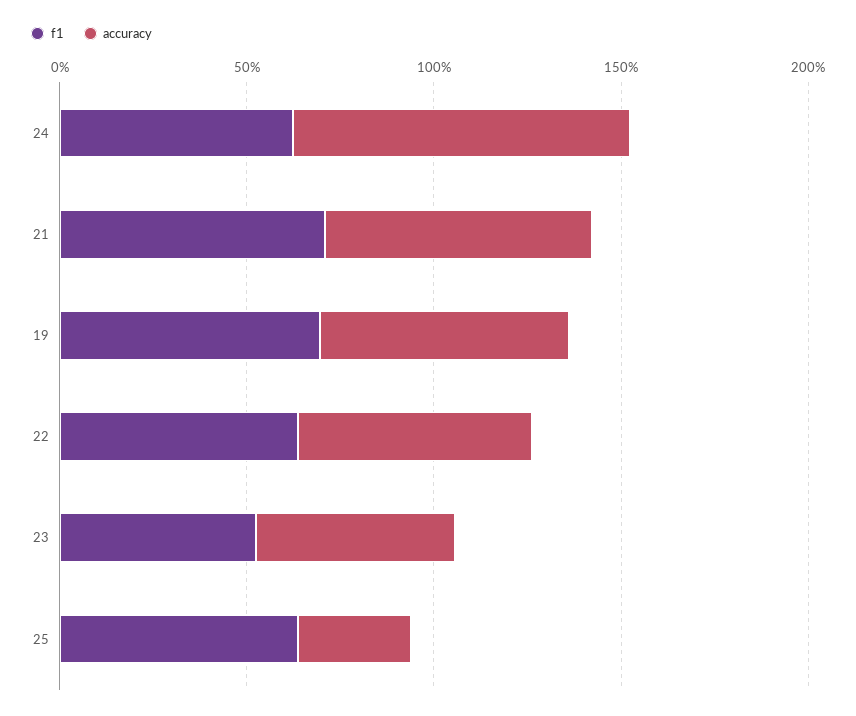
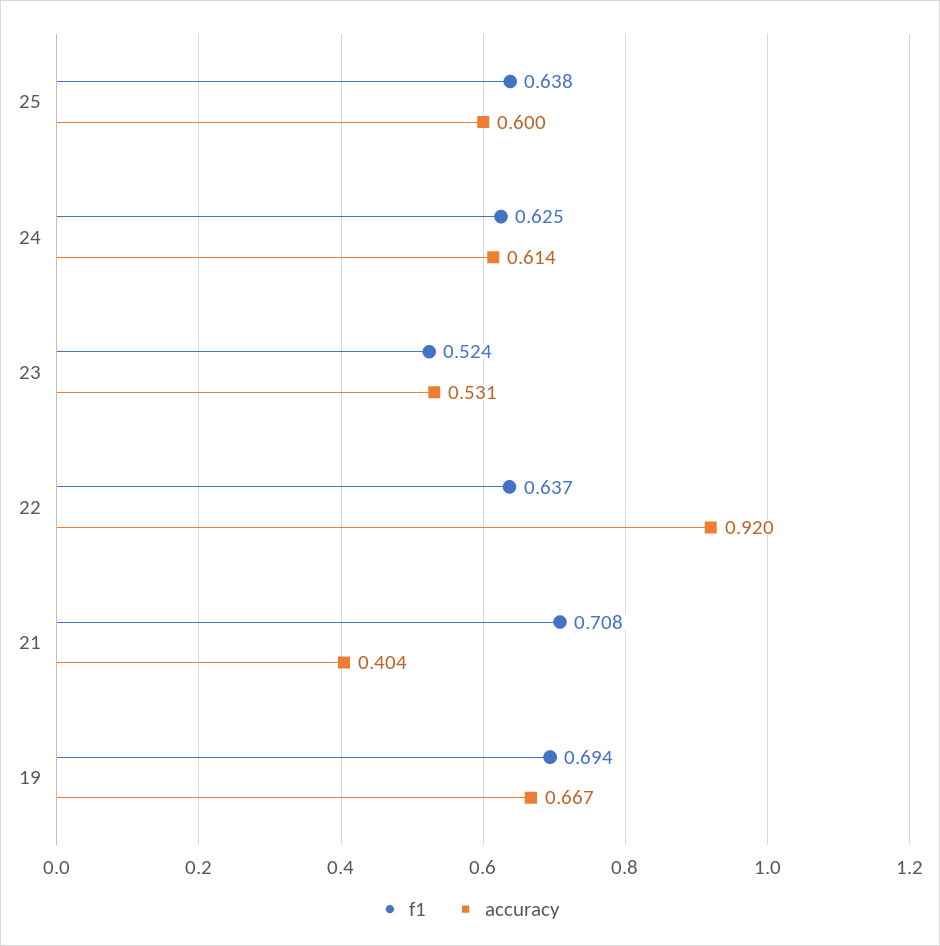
accuracy, 24: 0.9 -> 0.614
accuracy, 21: 0.7 -> 0.404
accuracy, 22: 0.6 -> 0.92
accuracy, 25: 0.3 -> 0.6

